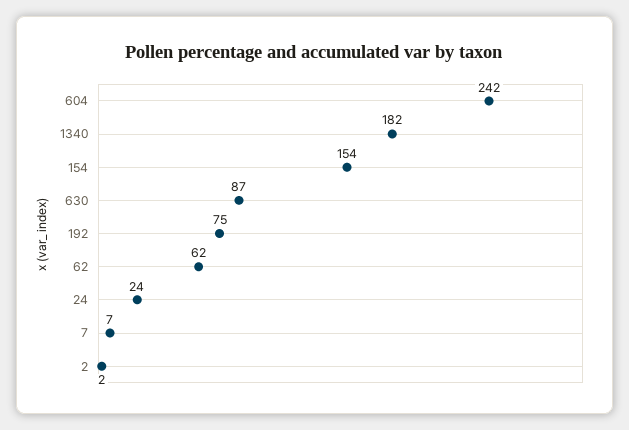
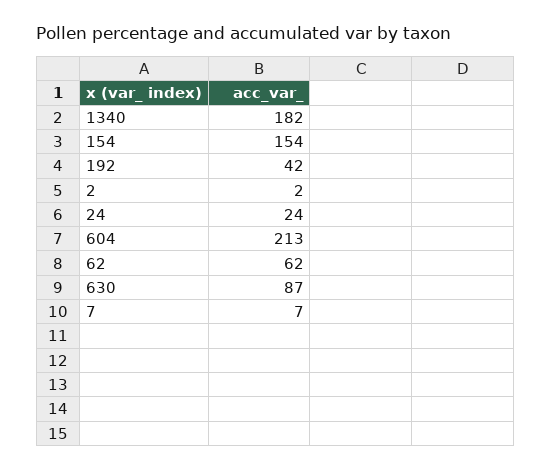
604: 242 -> 213
192: 75 -> 42

